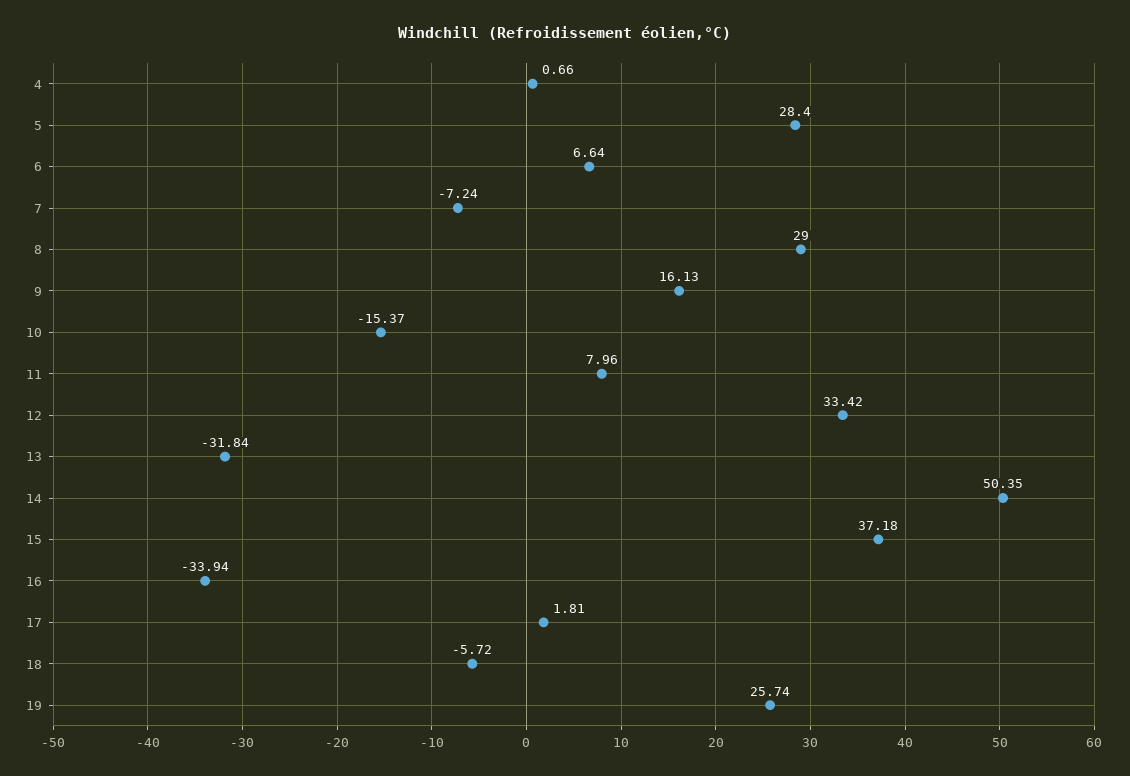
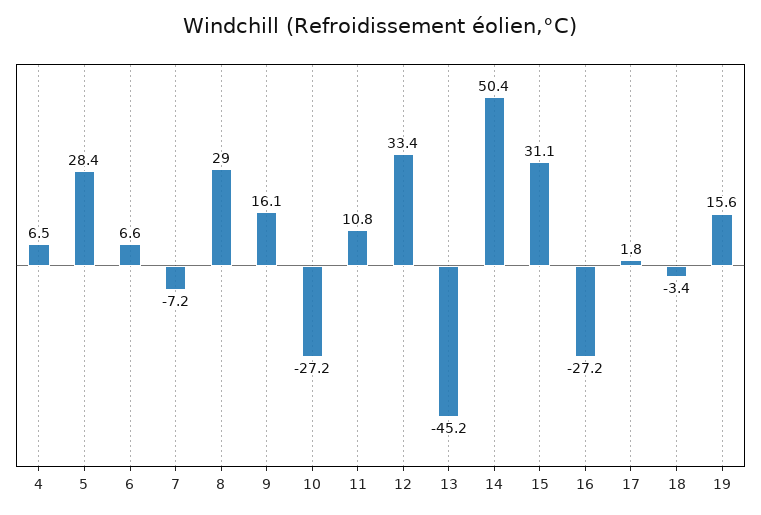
4: 0.66 -> 6.5
10: -15.37 -> -27.2
11: 7.96 -> 10.8
13: -31.84 -> -45.2
15: 37.18 -> 31.1
16: -33.94 -> -27.2
18: -5.72 -> -3.4
19: 25.74 -> 15.6

